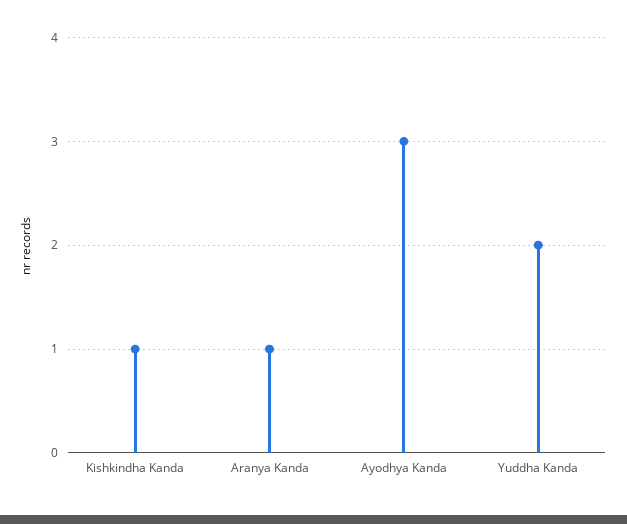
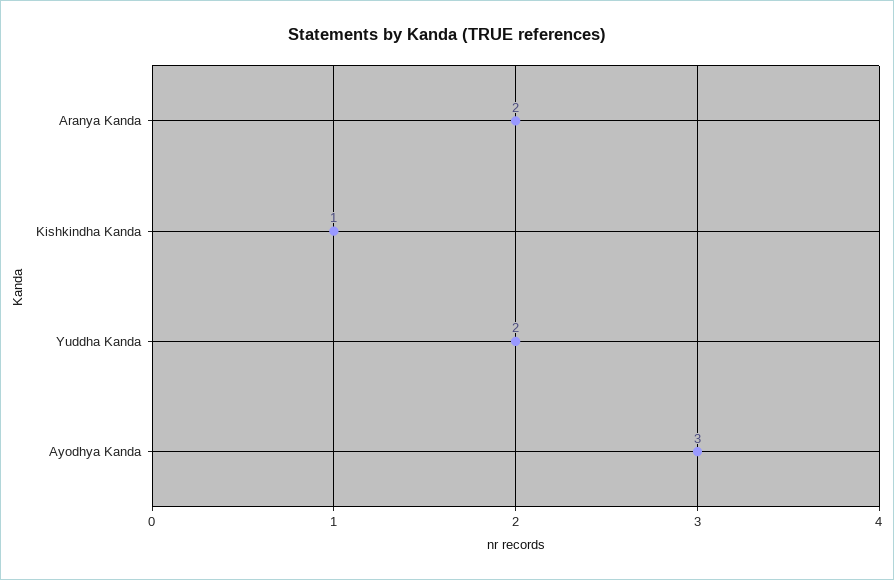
Aranya Kanda: 1 -> 2

